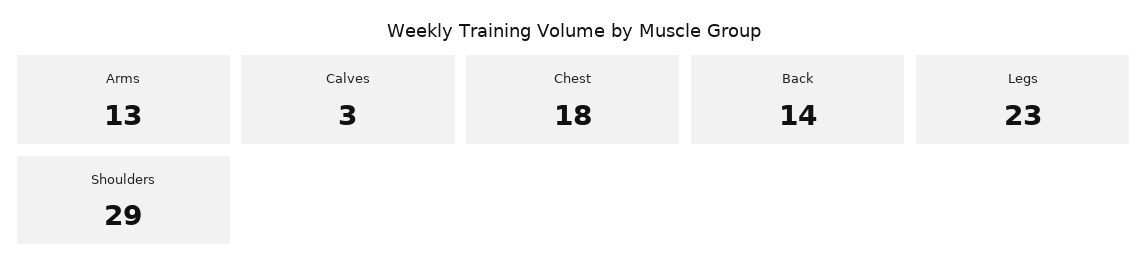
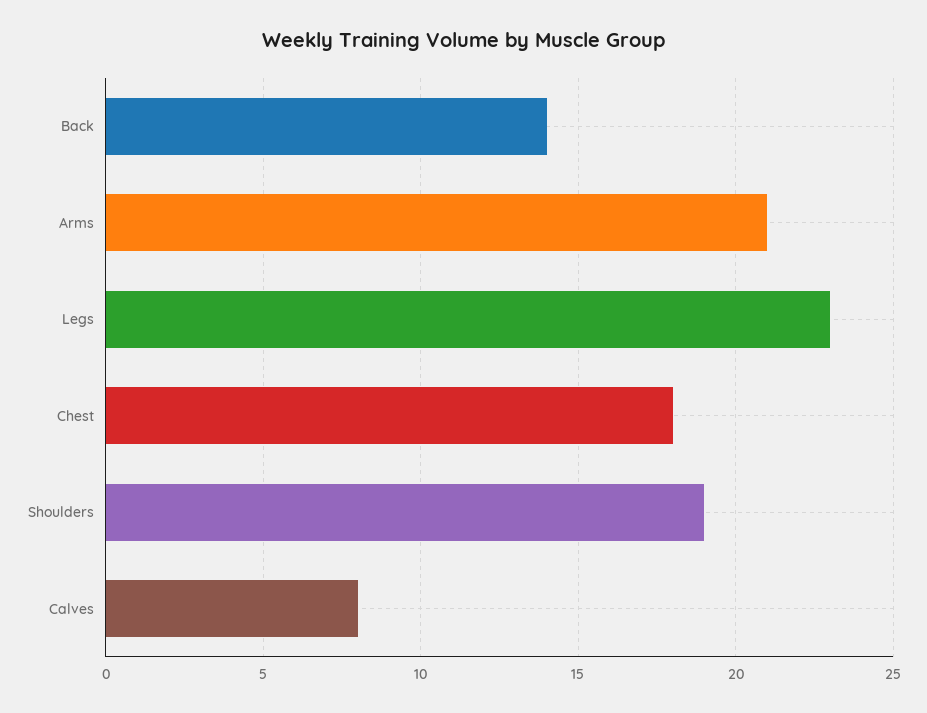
Arms: 13 -> 21
Calves: 3 -> 8
Shoulders: 29 -> 19

